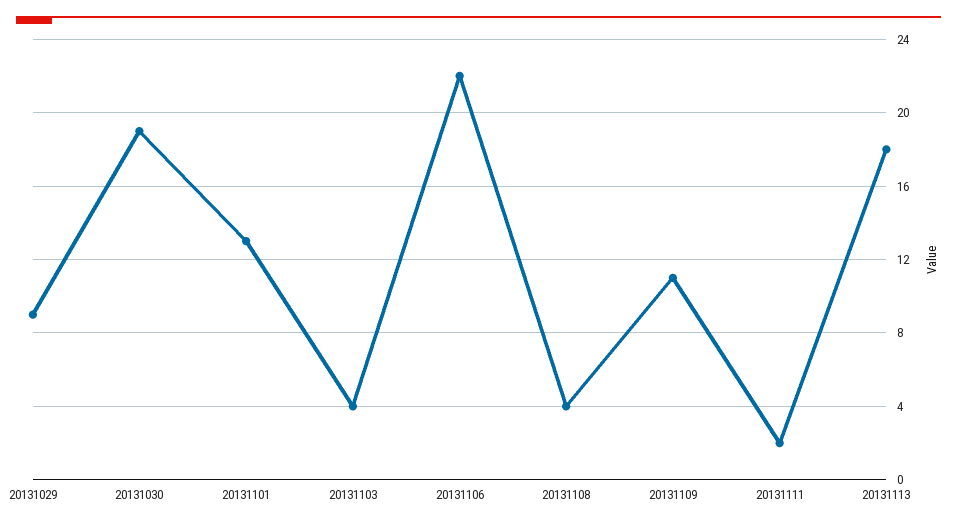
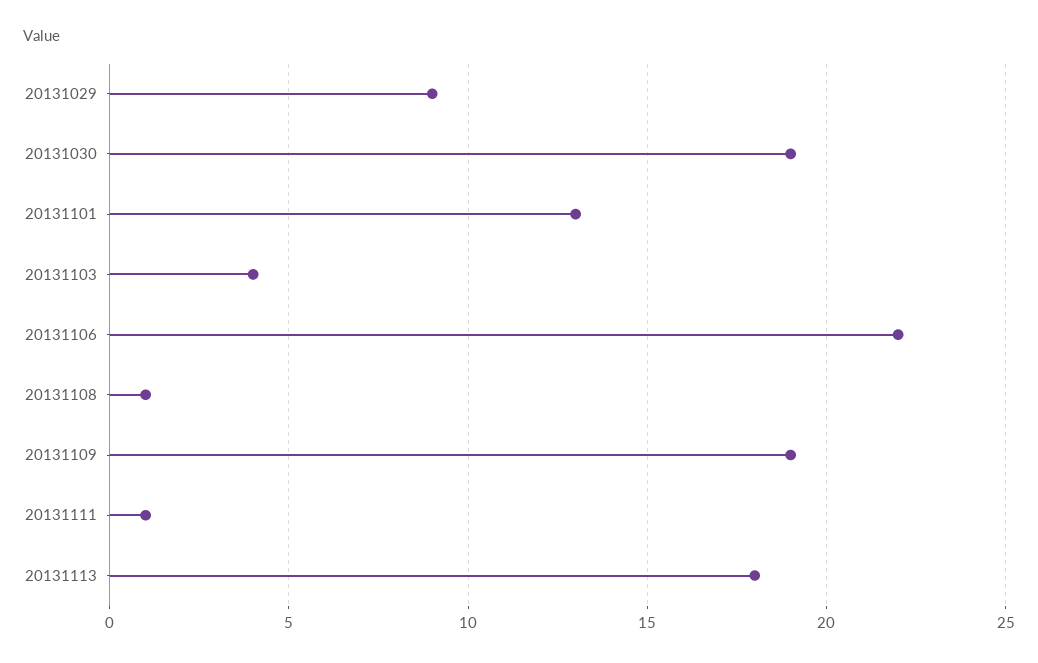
20131108: 4 -> 1
20131109: 11 -> 19
20131111: 2 -> 1

